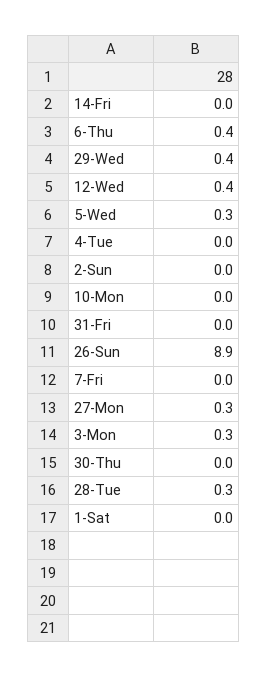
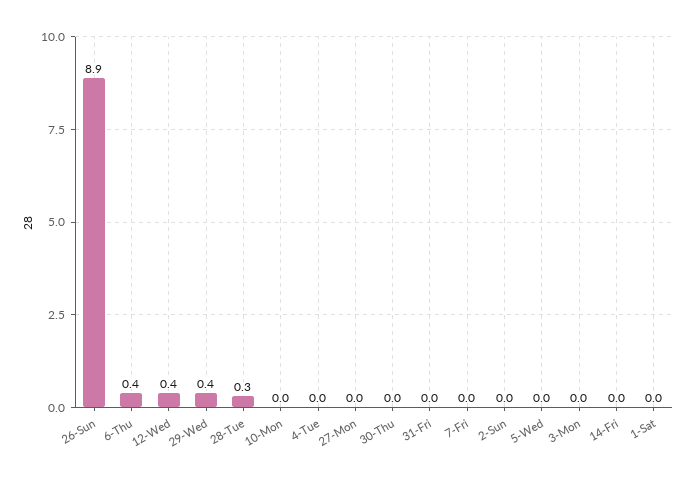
5-Wed: 0.3 -> 0
27-Mon: 0.3 -> 0
3-Mon: 0.3 -> 0

